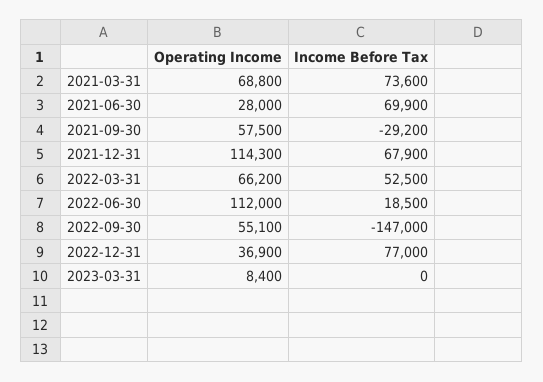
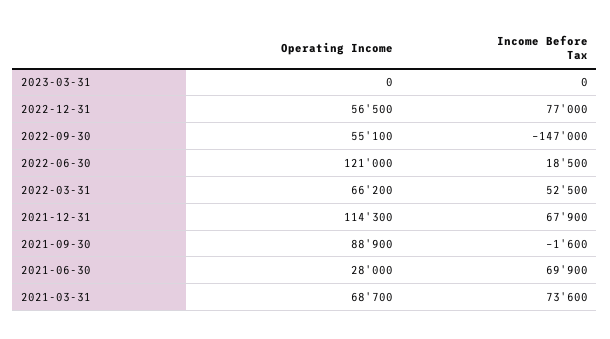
Operating Income, 2021-03-31: 68800 -> 68700
Operating Income, 2021-09-30: 57500 -> 88900
Income Before Tax, 2021-09-30: -29200 -> -1600
Operating Income, 2022-06-30: 112000 -> 121000
Operating Income, 2022-12-31: 36900 -> 56500
Operating Income, 2023-03-31: 8400 -> 0

